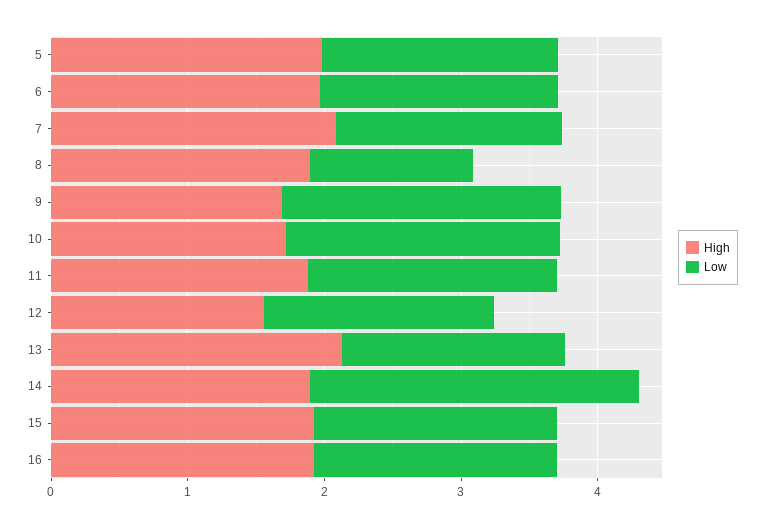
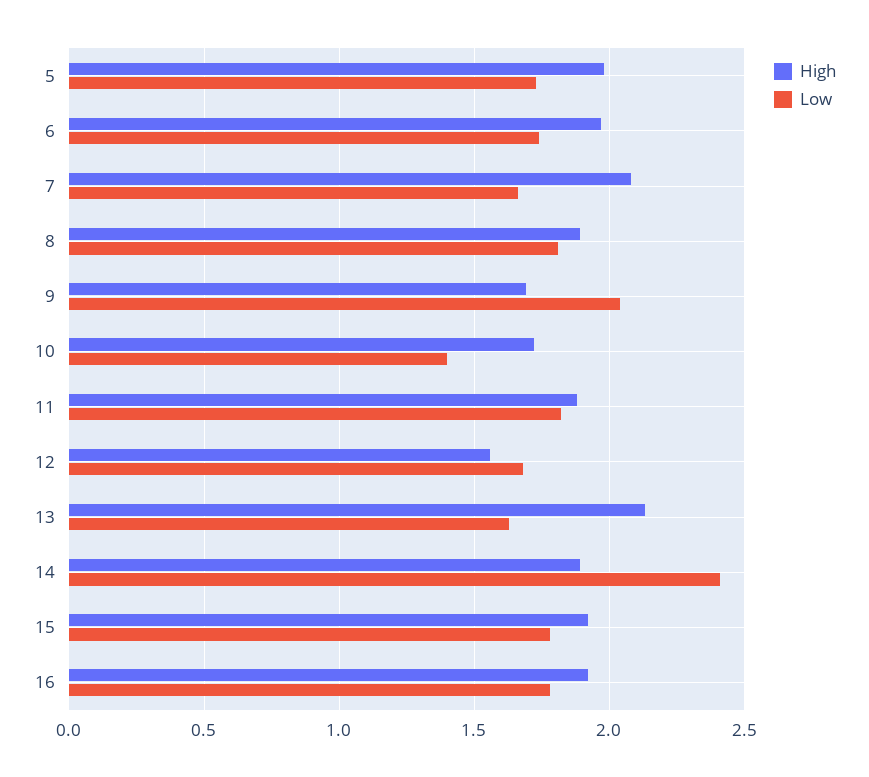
Low, 8: 1.2 -> 1.8
Low, 10: 2 -> 1.4

